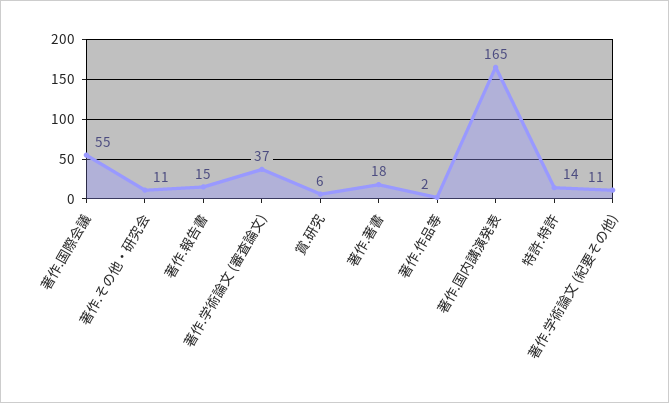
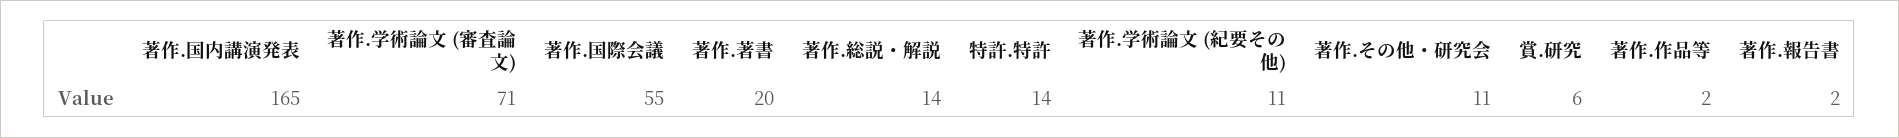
著作.報告書: 15 -> 2
著作.学術論文 (審査論文): 37 -> 71
著作.著書: 18 -> 20
著作.総説・解説: none -> 14

